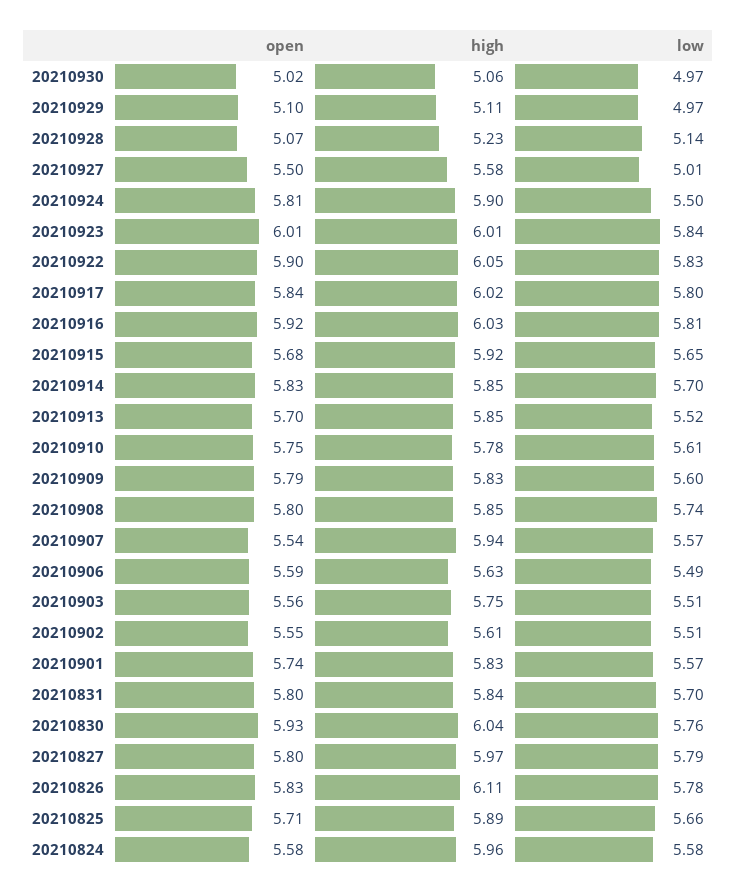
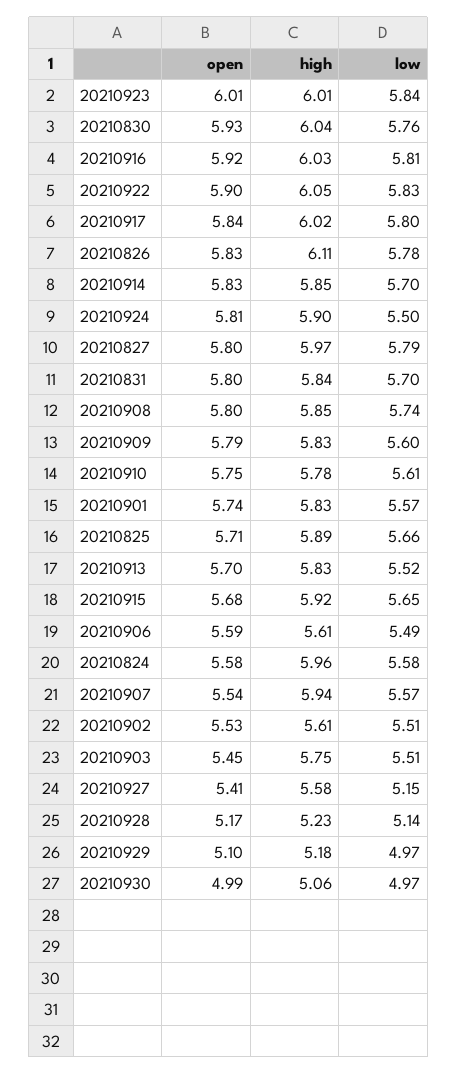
open, 20210930: 5.02 -> 4.99
high, 20210929: 5.11 -> 5.18
open, 20210928: 5.07 -> 5.17
open, 20210927: 5.5 -> 5.41
low, 20210927: 5.01 -> 5.15
high, 20210913: 5.85 -> 5.83
high, 20210906: 5.63 -> 5.61
open, 20210903: 5.56 -> 5.45
open, 20210902: 5.55 -> 5.53

